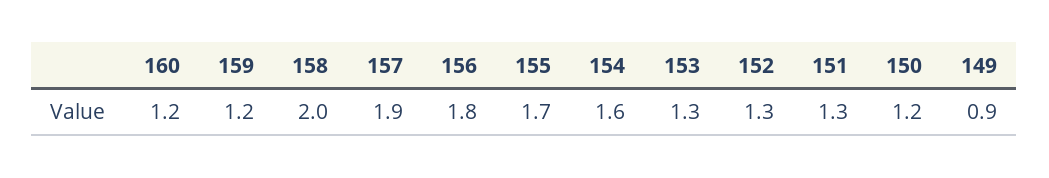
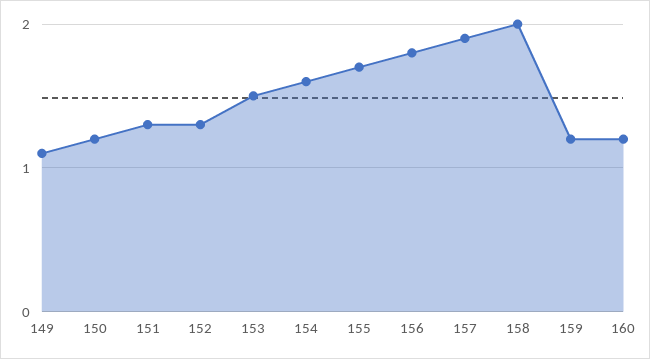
153: 1.3 -> 1.5
149: 0.9 -> 1.1

